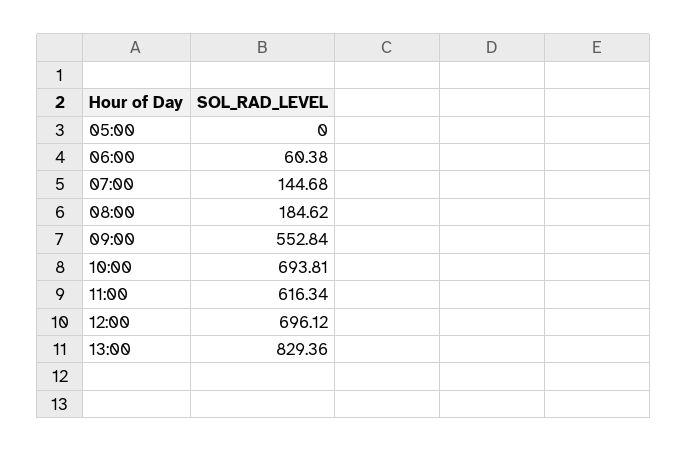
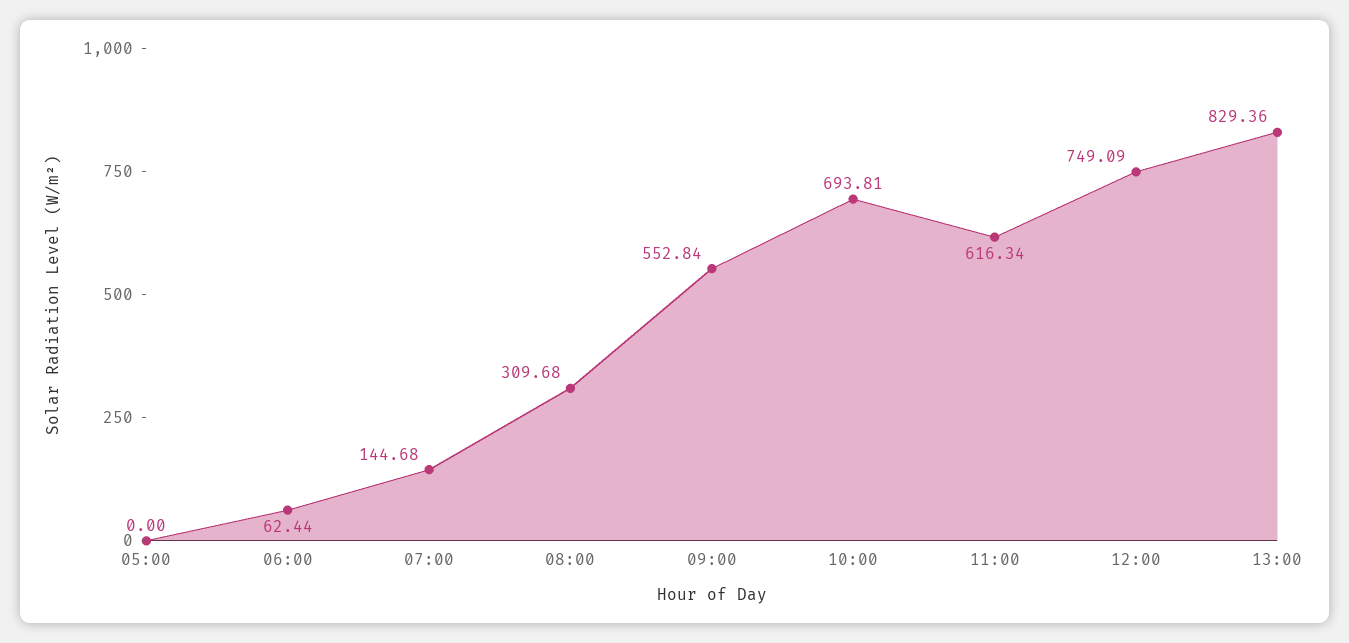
06:00: 60.38 -> 62.44
08:00: 184.62 -> 309.68
12:00: 696.12 -> 749.09

